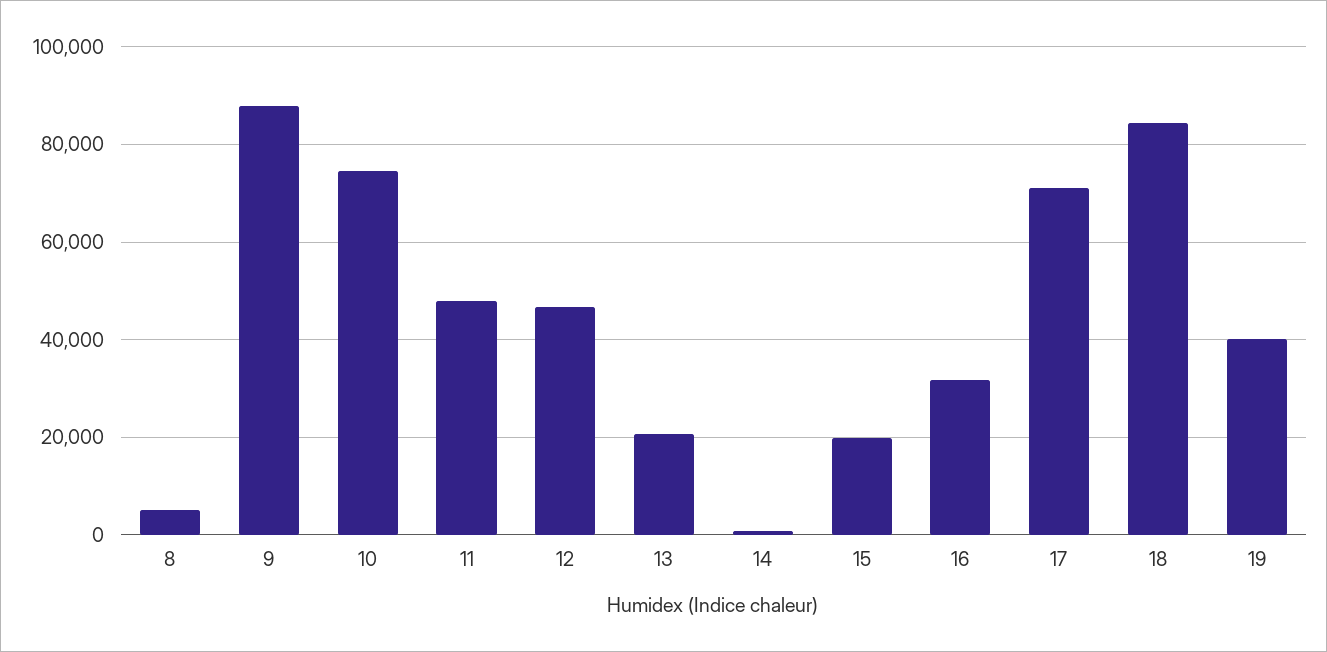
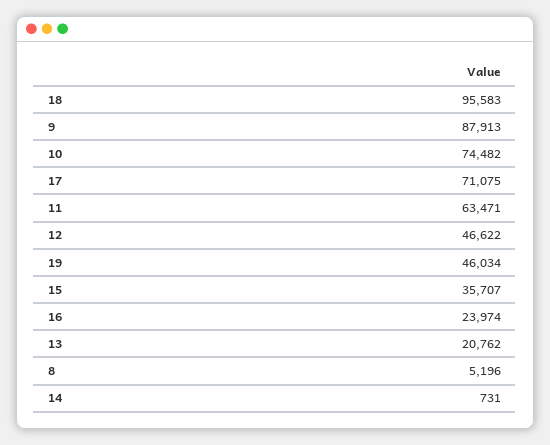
11: 48000 -> 63471
15: 20000 -> 35707
16: 32000 -> 23974
18: 84000 -> 95583
19: 40000 -> 46034

